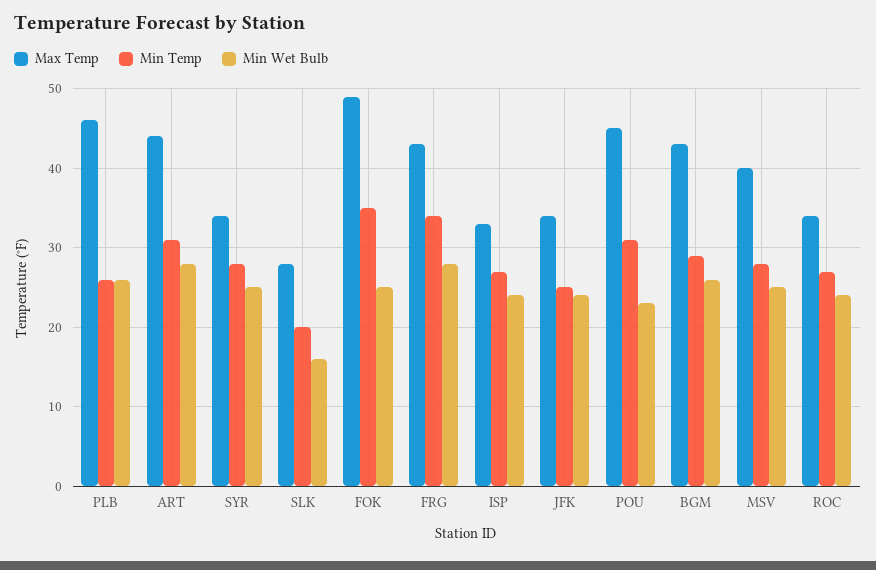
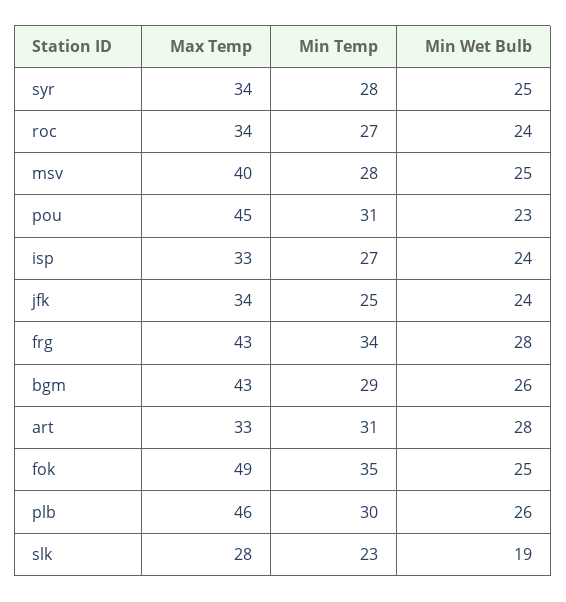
Min Temp, PLB: 26 -> 30
Max Temp, ART: 44 -> 33
Min Temp, SLK: 20 -> 23
Min Wet Bulb, SLK: 16 -> 19

